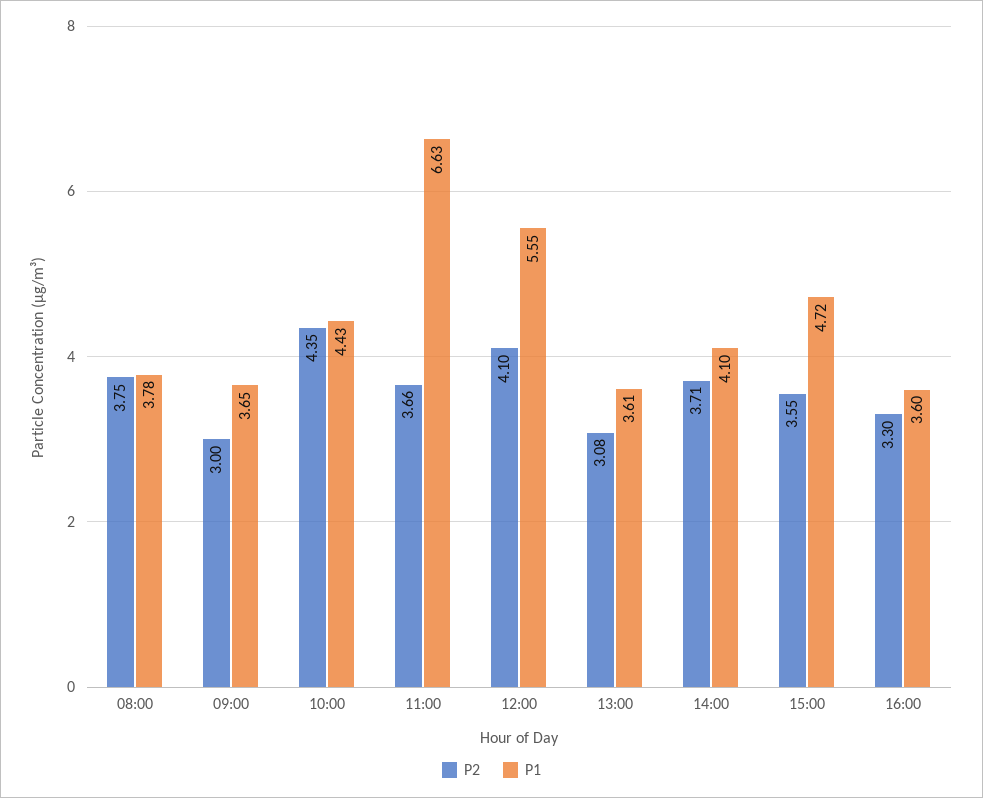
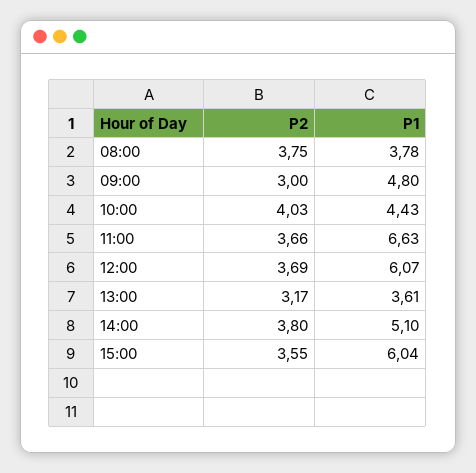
P1, 09:00: 3.65 -> 4.8
P2, 10:00: 4.35 -> 4.03
P2, 12:00: 4.1 -> 3.69
P1, 12:00: 5.55 -> 6.07
P2, 13:00: 3.08 -> 3.17
P2, 14:00: 3.71 -> 3.8
P1, 14:00: 4.1 -> 5.1
P1, 15:00: 4.72 -> 6.04
P2, 16:00: 3.3 -> none
P1, 16:00: 3.6 -> none

